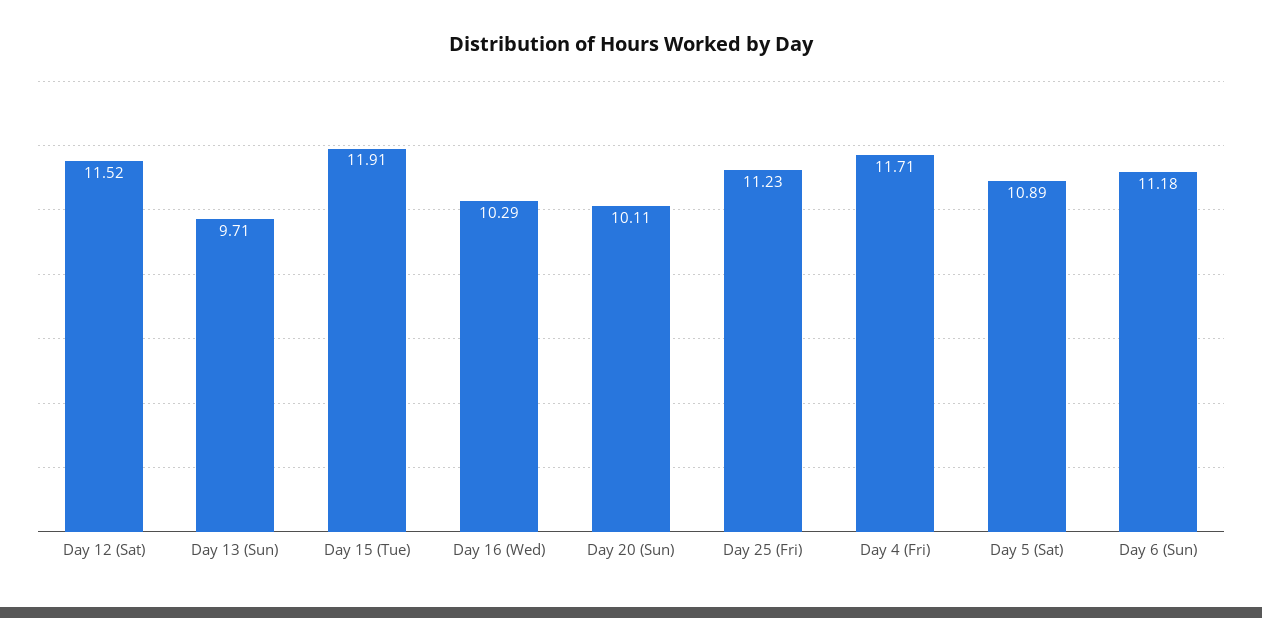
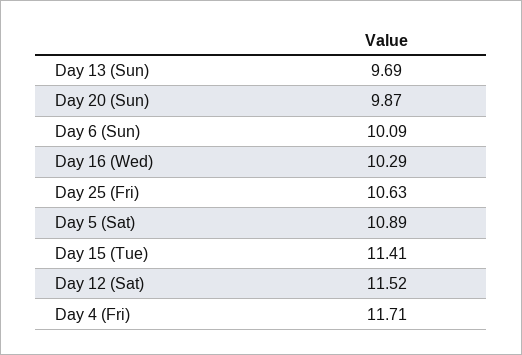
Day 13 (Sun): 9.71 -> 9.69
Day 15 (Tue): 11.91 -> 11.41
Day 20 (Sun): 10.11 -> 9.87
Day 25 (Fri): 11.23 -> 10.63
Day 6 (Sun): 11.18 -> 10.09

